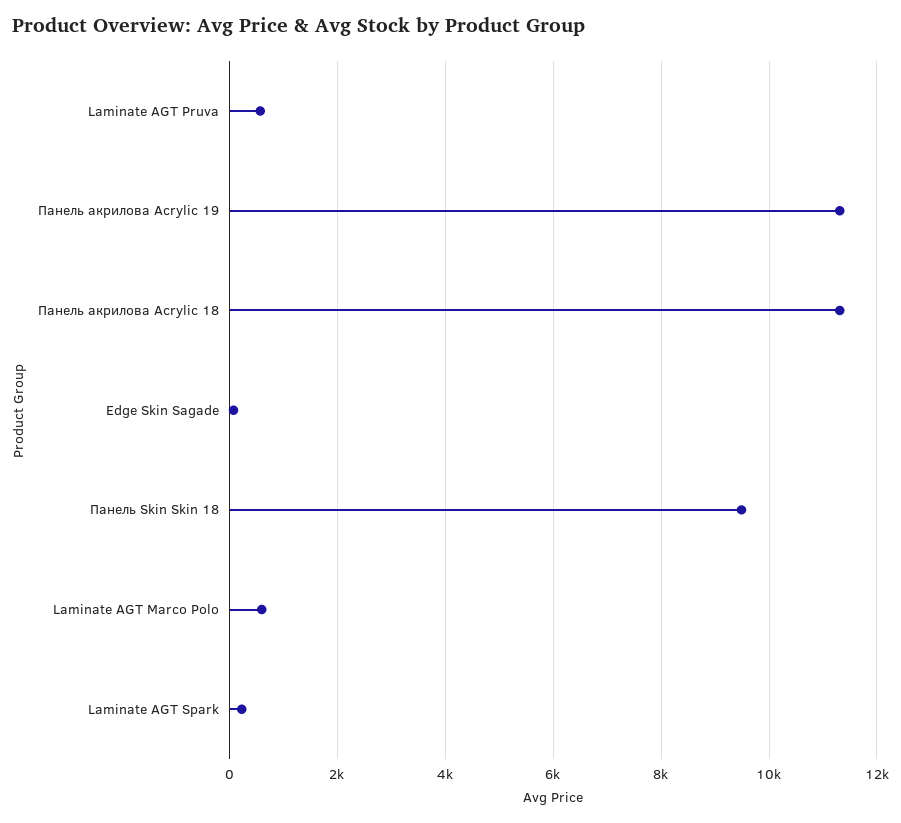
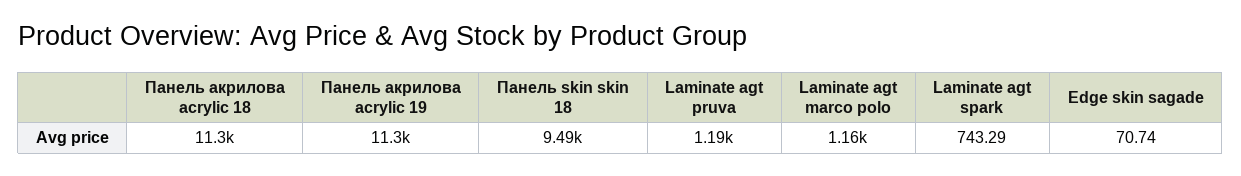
Laminate AGT Pruva: 600 -> 1190
Laminate AGT Marco Polo: 600 -> 1160
Laminate AGT Spark: 200 -> 743.29

